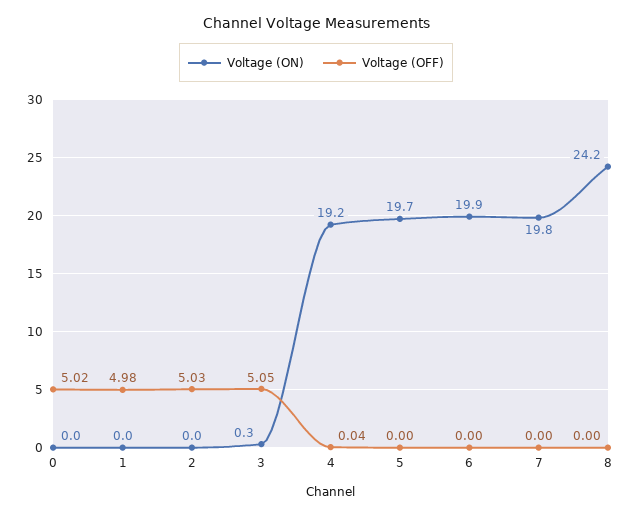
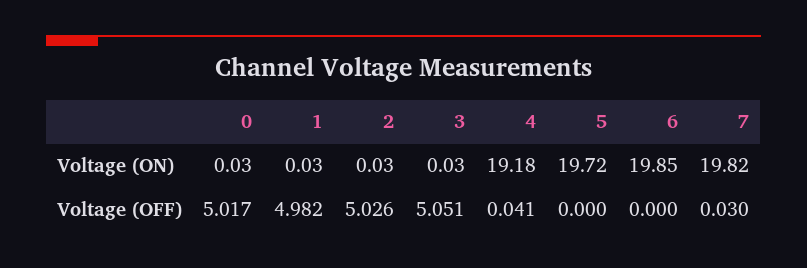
Voltage (ON), 3: 0.3 -> 0.03
Voltage (OFF), 7: 0 -> 0.03
Voltage (ON), 8: 24.2 -> none
Voltage (OFF), 8: 0 -> none

